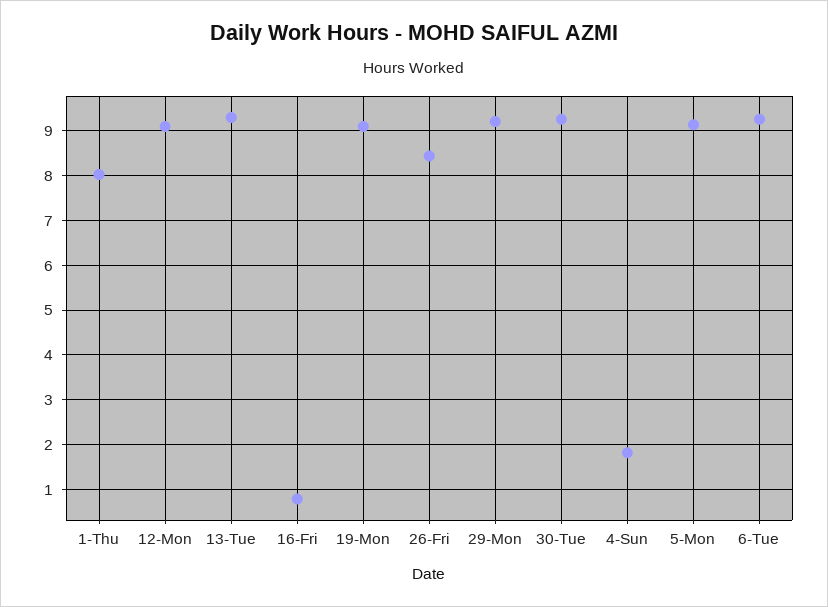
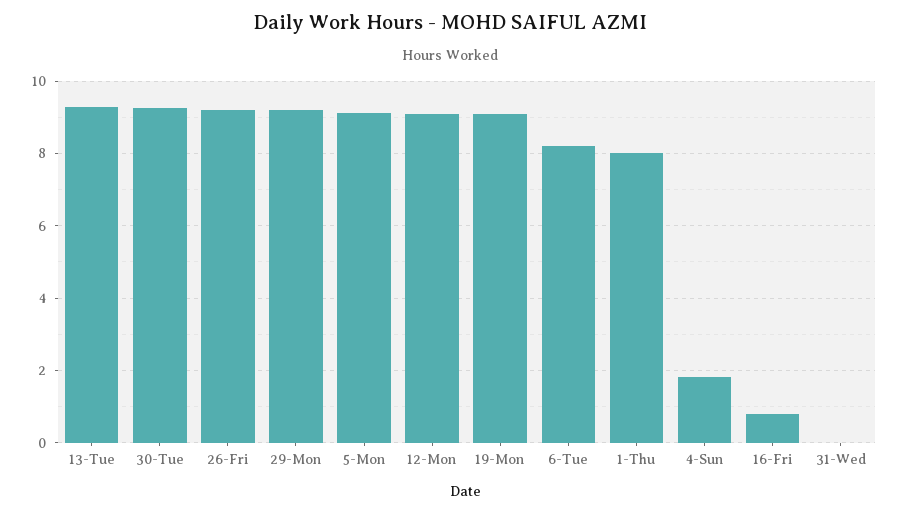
26-Fri: 8.4 -> 9.2
6-Tue: 9.2 -> 8.2
31-Wed: none -> 0

